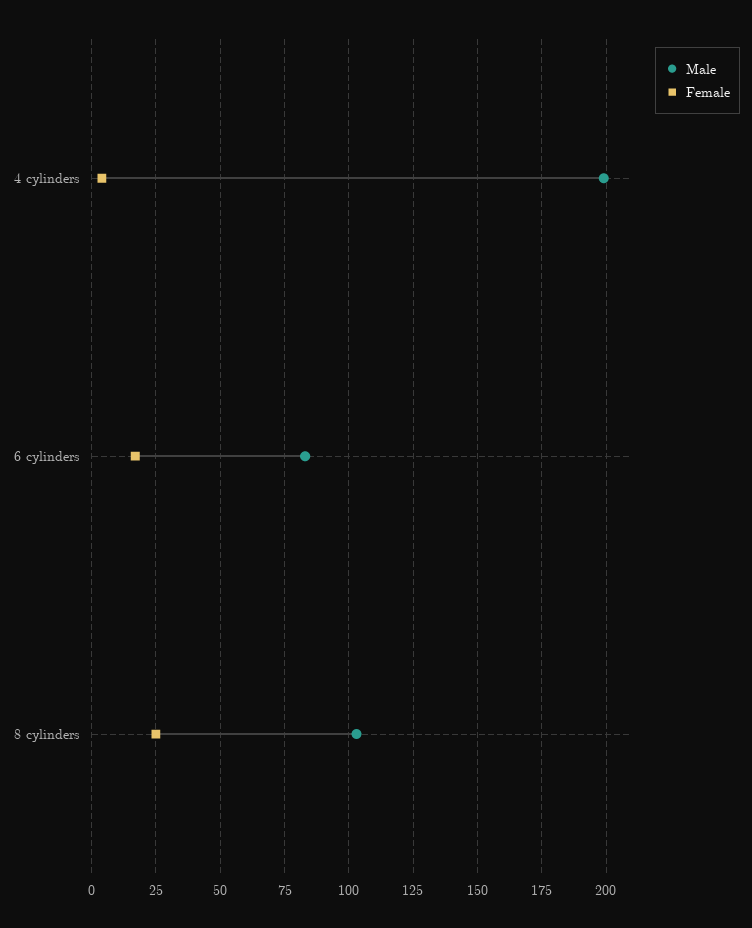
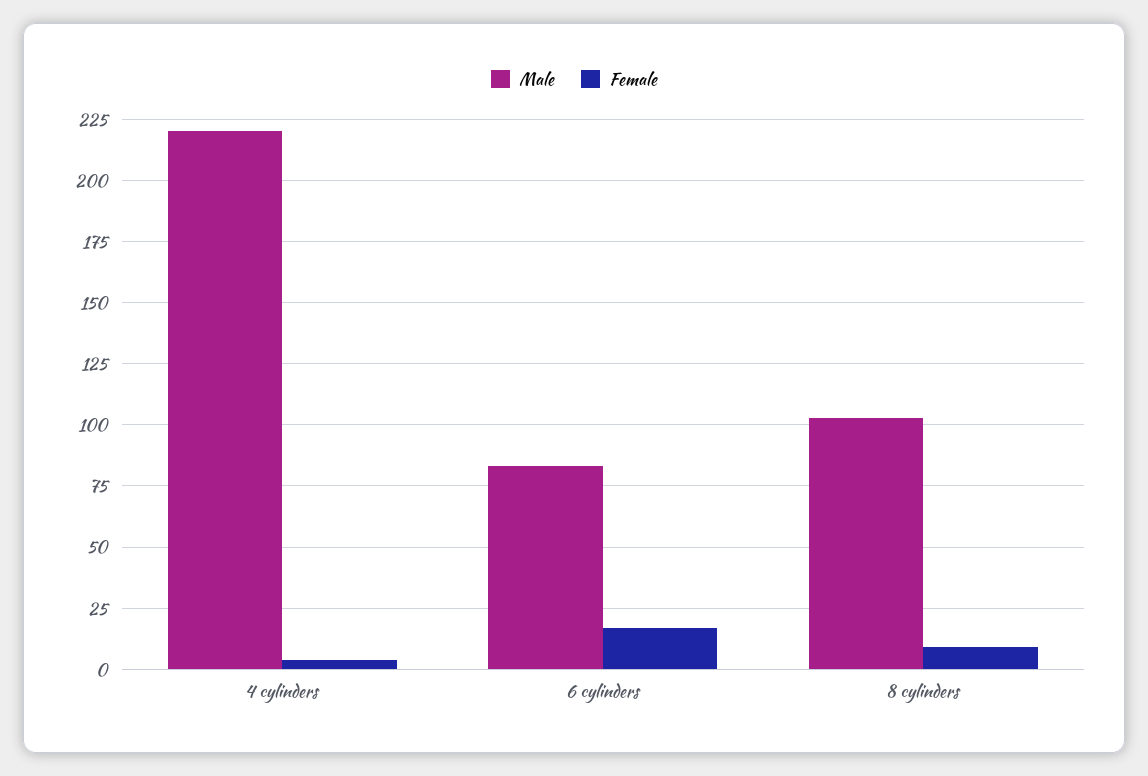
Male, 4 cylinders: 200 -> 220
Female, 8 cylinders: 25 -> 10

